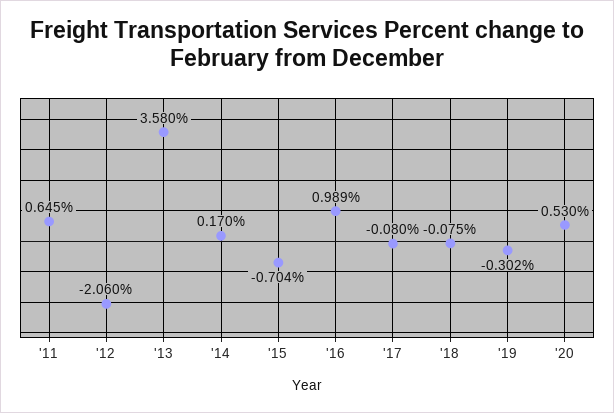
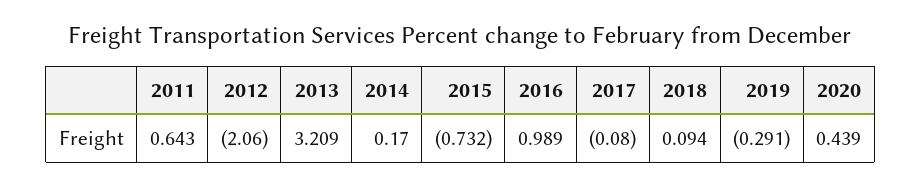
'11: 0.645 -> 0.643
'13: 3.58 -> 3.209
'15: -0.704 -> -0.732
'18: -0.075 -> 0.094
'19: -0.302 -> -0.291
'20: 0.53 -> 0.439

